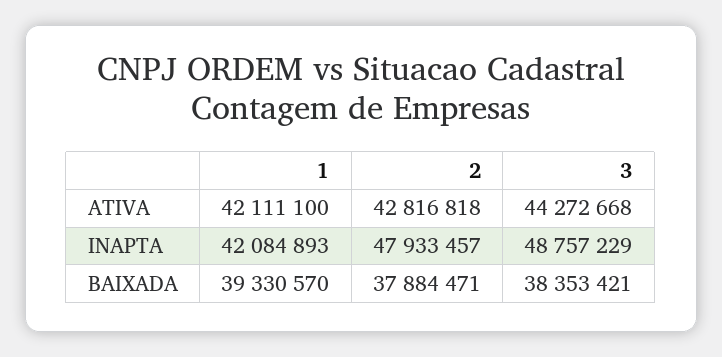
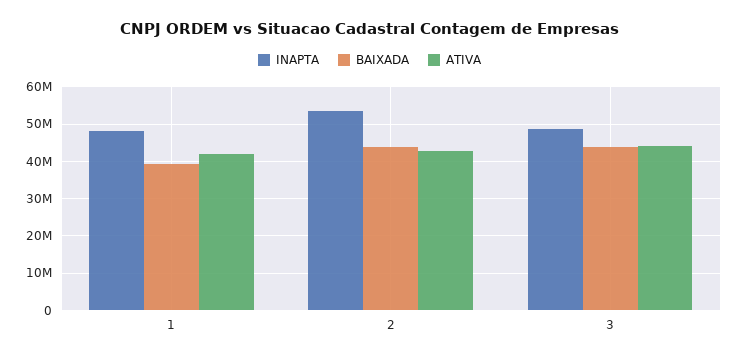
INAPTA, 1: 42084893 -> 48000000
INAPTA, 2: 47933457 -> 54000000
BAIXADA, 2: 37884471 -> 44000000
BAIXADA, 3: 38353421 -> 44000000

